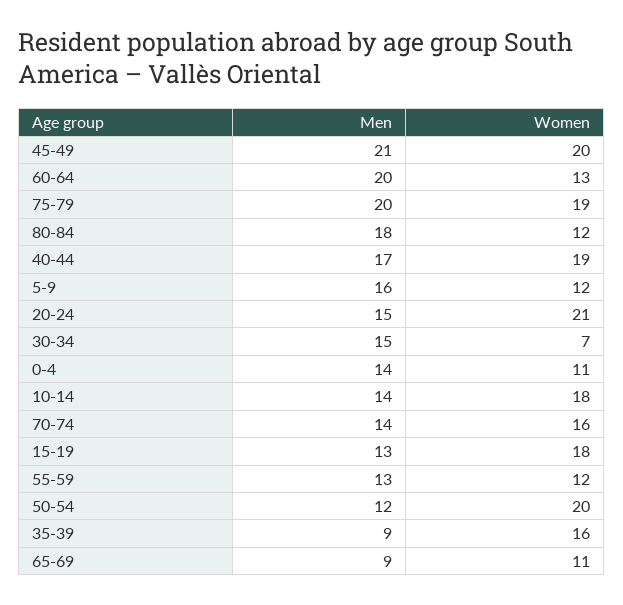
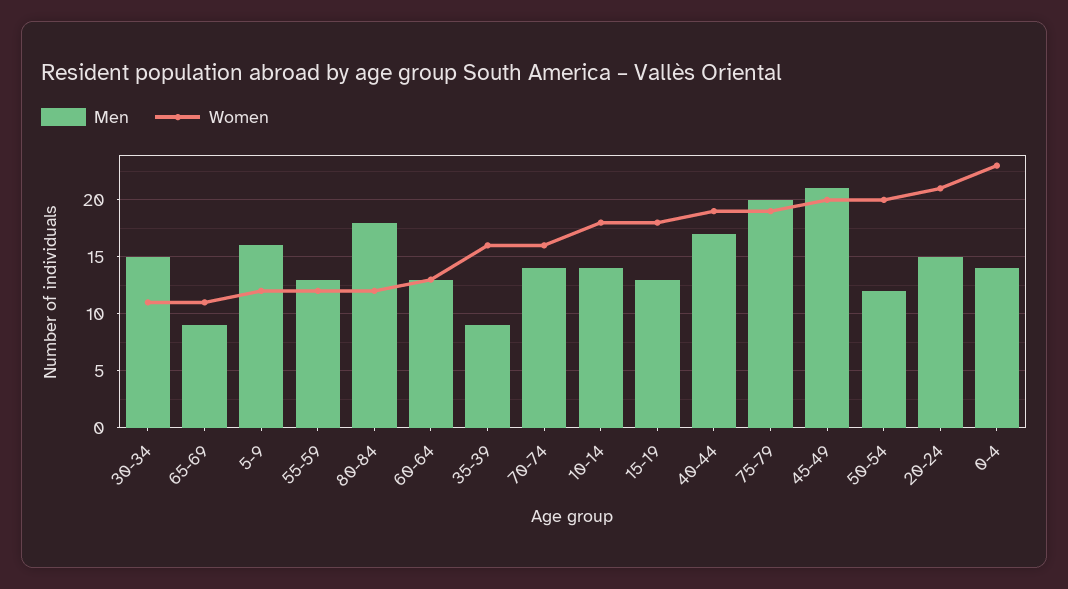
Men, 60-64: 20 -> 13
Women, 30-34: 7 -> 11
Women, 0-4: 11 -> 23

